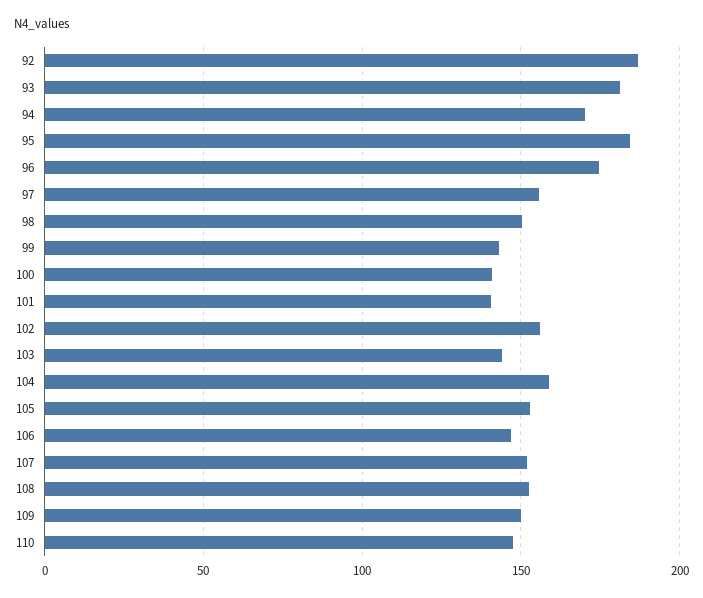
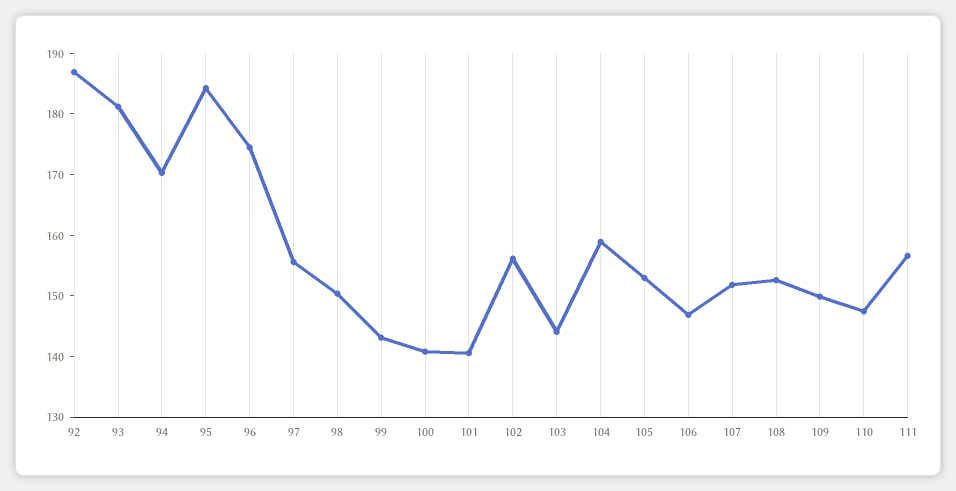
111: none -> 156

